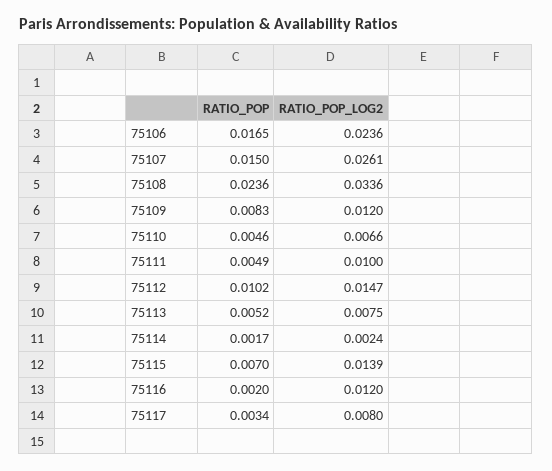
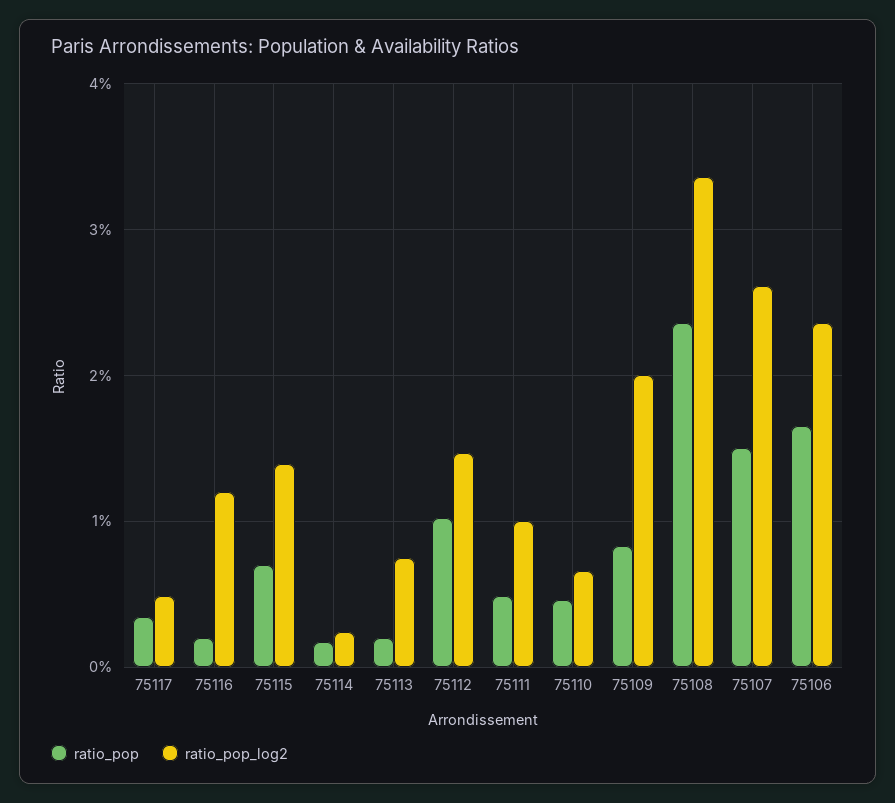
RATIO_POP_LOG2, 75109: 0.012 -> 0.02
RATIO_POP, 75113: 0.0052 -> 0.002
RATIO_POP_LOG2, 75117: 0.008 -> 0.005

